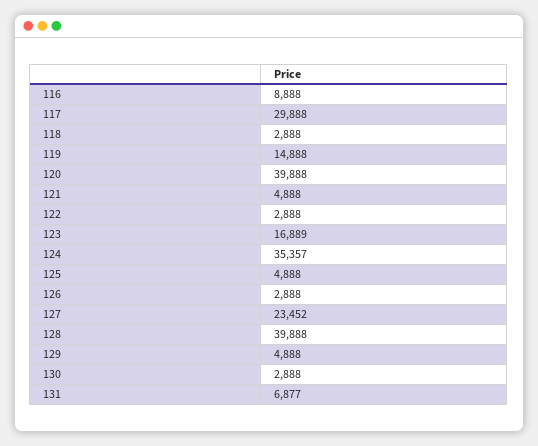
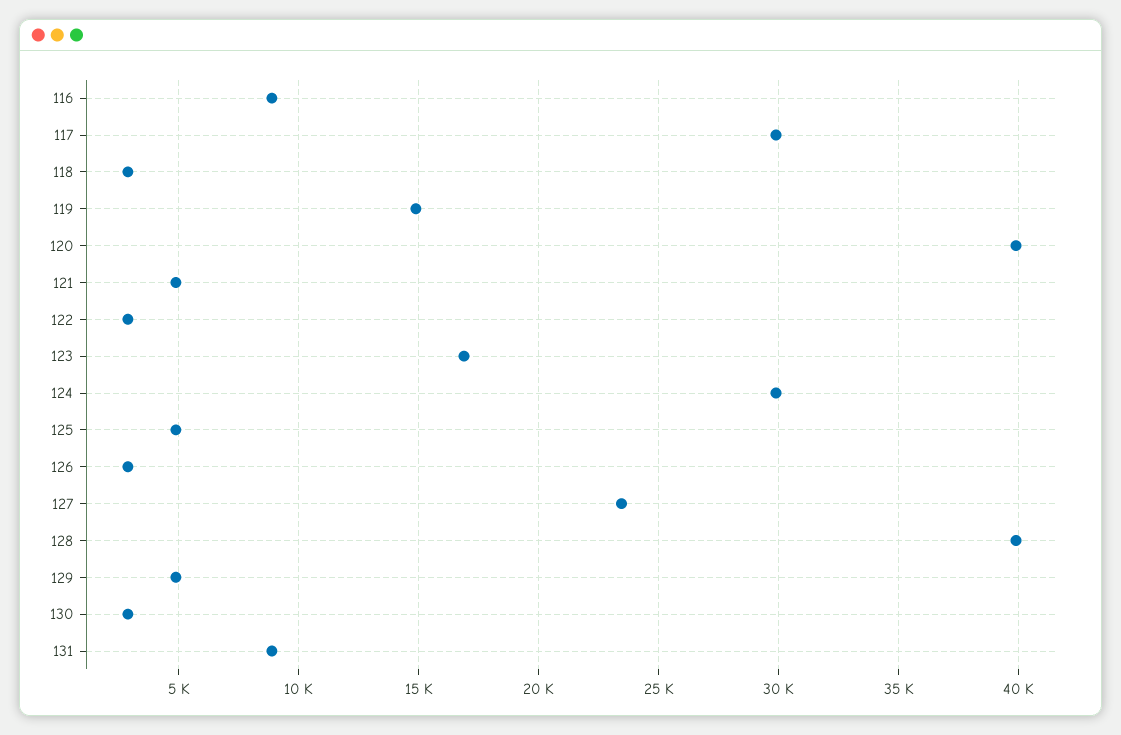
124: 35357 -> 30000
131: 6877 -> 9000

